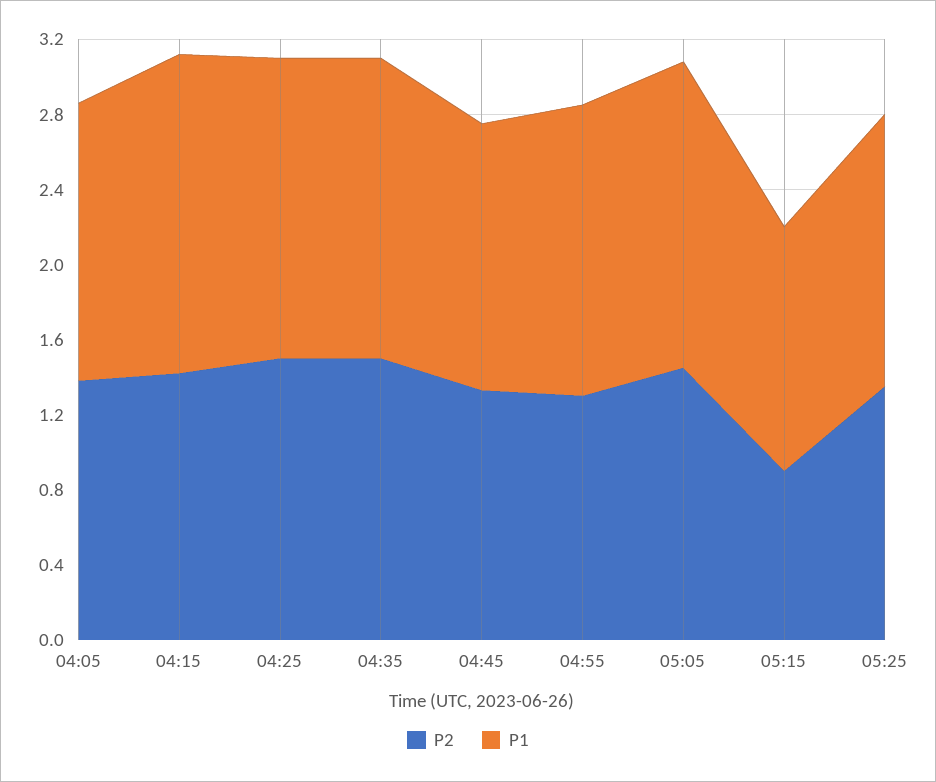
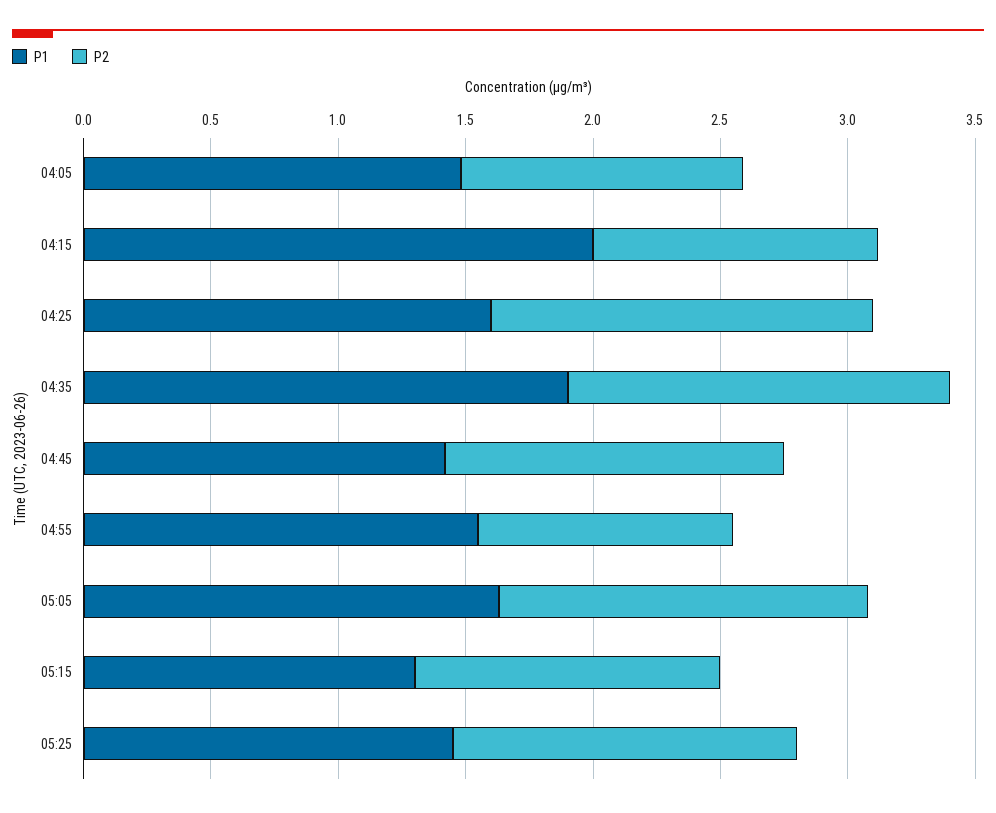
P2, 04:05: 1.4 -> 1.1
P2, 04:15: 1.4 -> 1.1
P1, 04:15: 1.7 -> 2
P1, 04:35: 1.6 -> 1.9
P2, 04:55: 1.3 -> 1
P2, 05:15: 0.9 -> 1.2

